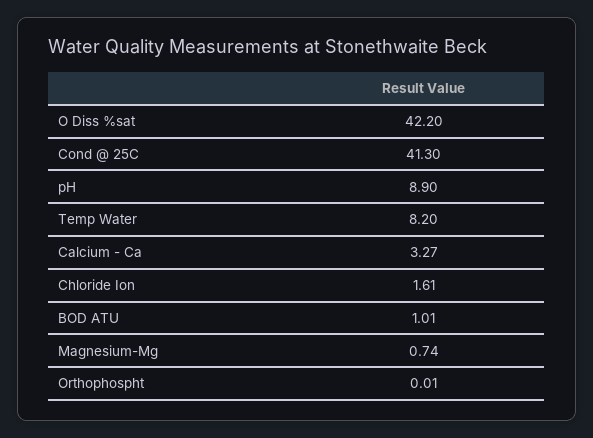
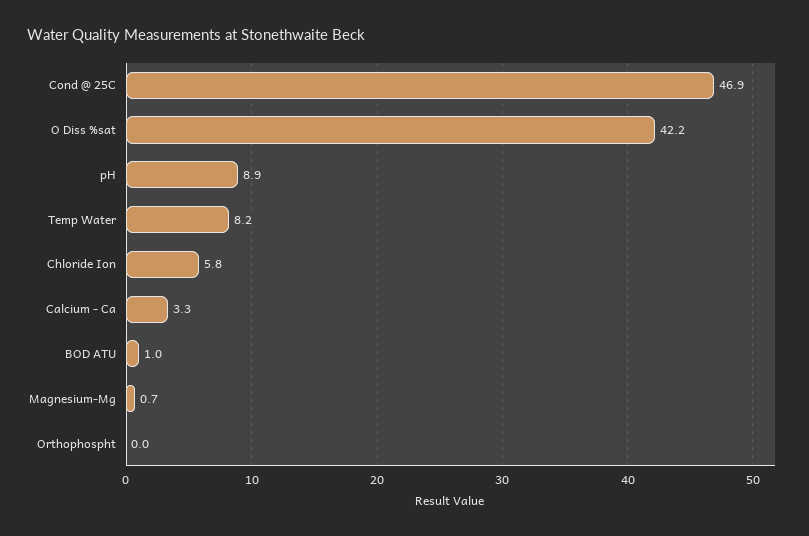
Cond @ 25C: 41.3 -> 46.9
Chloride Ion: 1.61 -> 5.8

